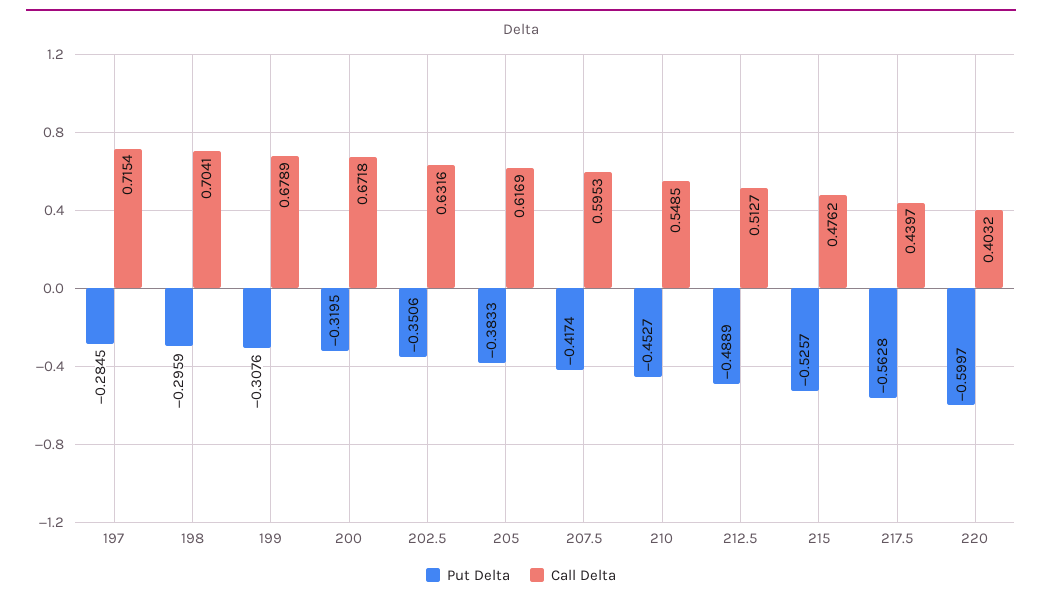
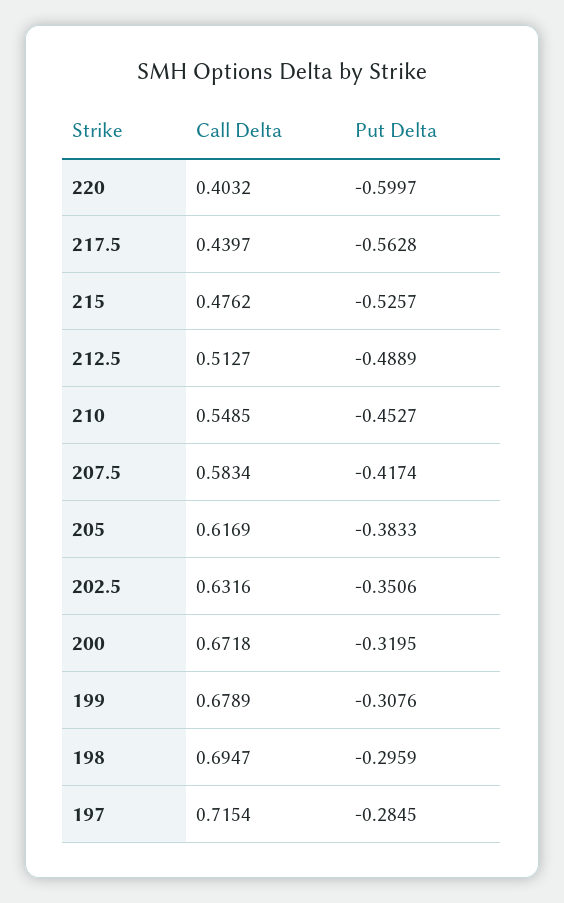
Call Delta, 198: 0.7041 -> 0.6947
Call Delta, 207.5: 0.5953 -> 0.5834

